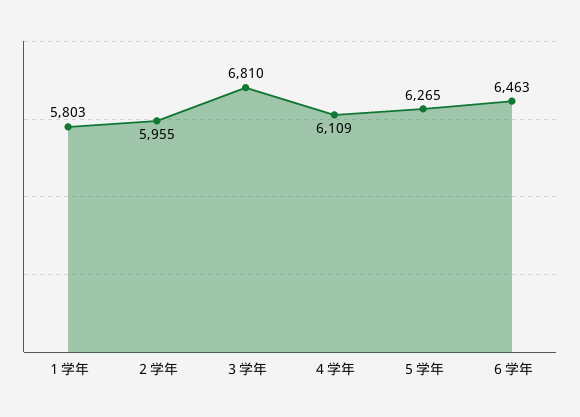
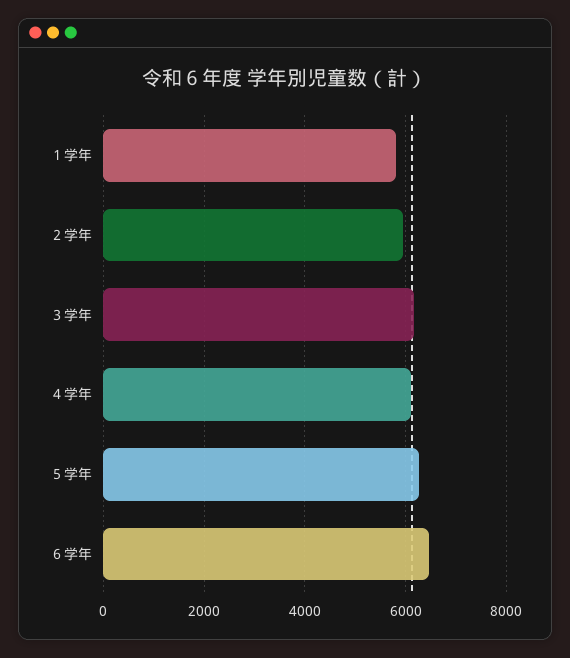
３学年: 6810 -> 6200

